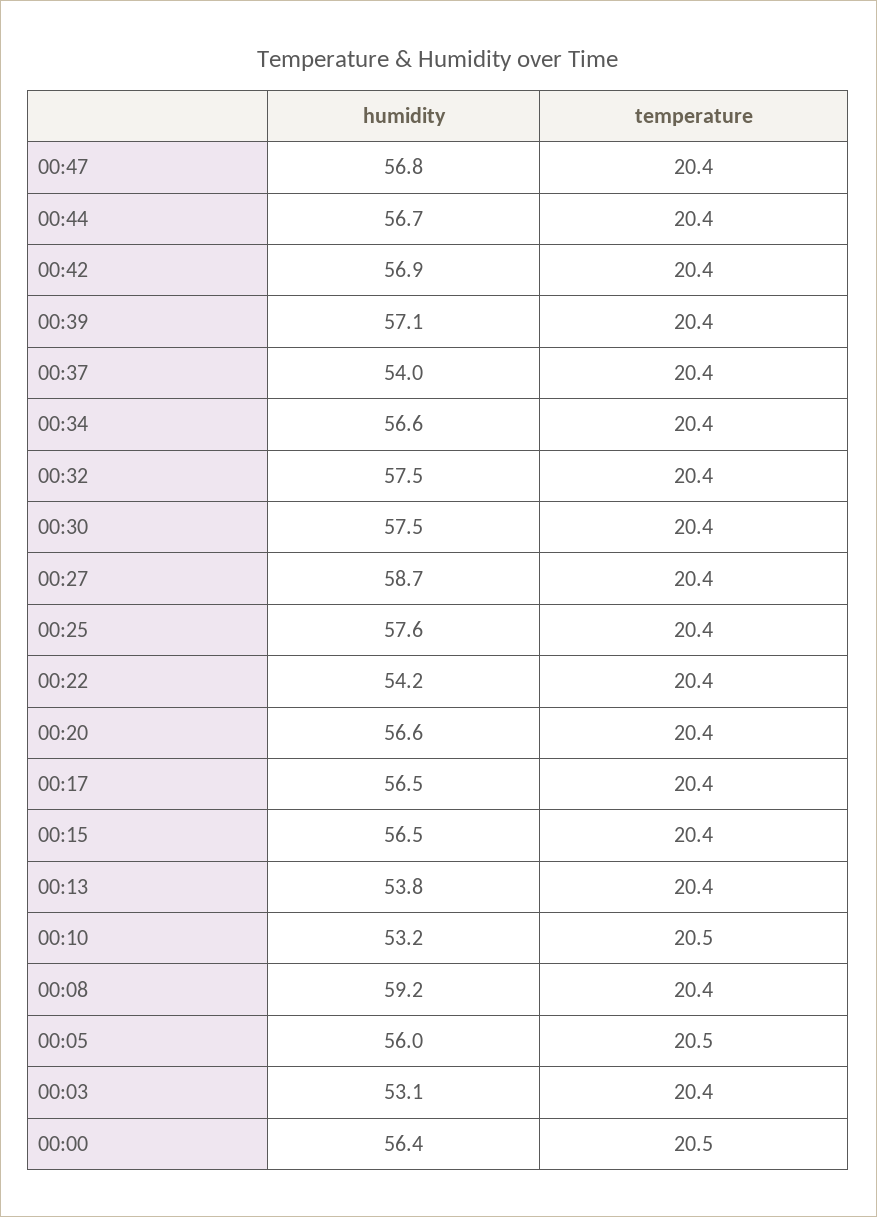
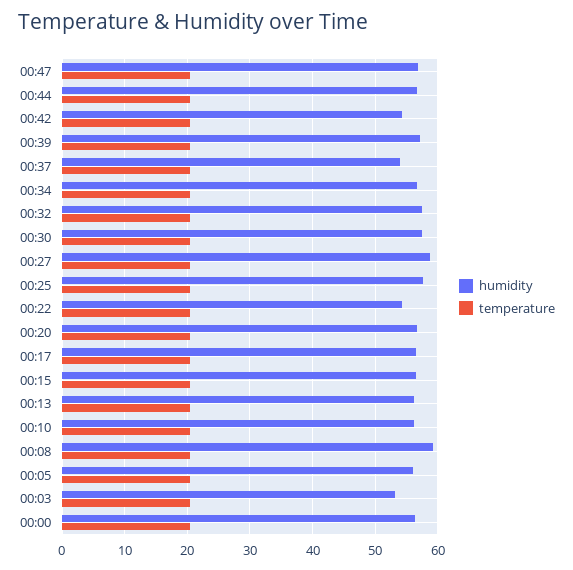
humidity, 00:42: 56.9 -> 54
humidity, 00:13: 53.8 -> 56
humidity, 00:10: 53.2 -> 56

